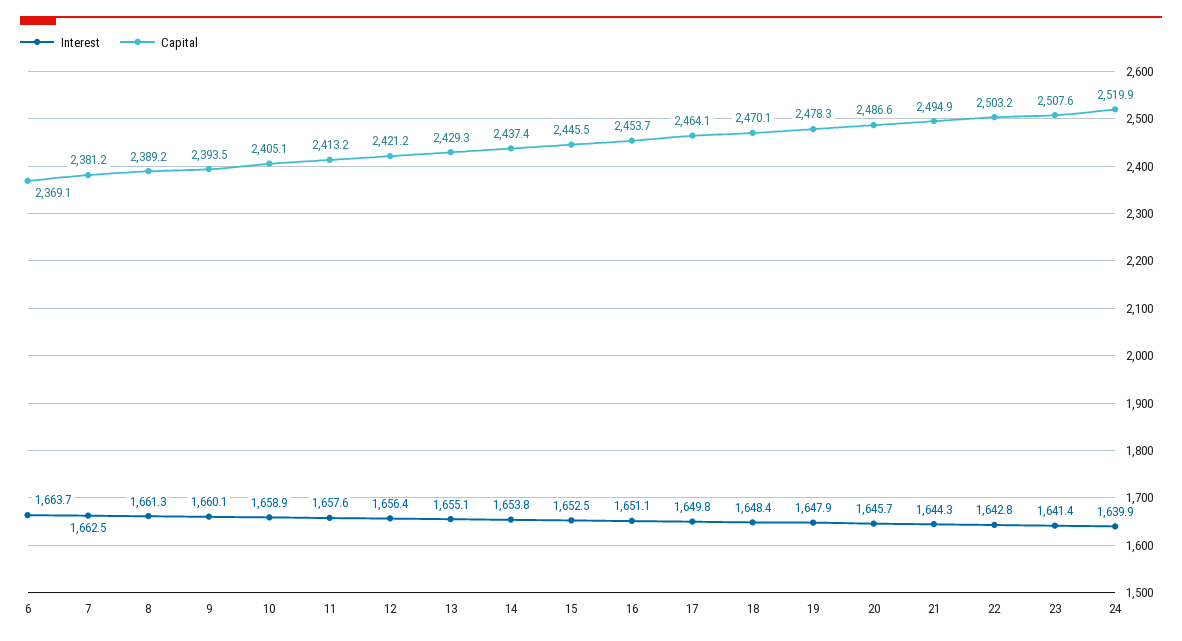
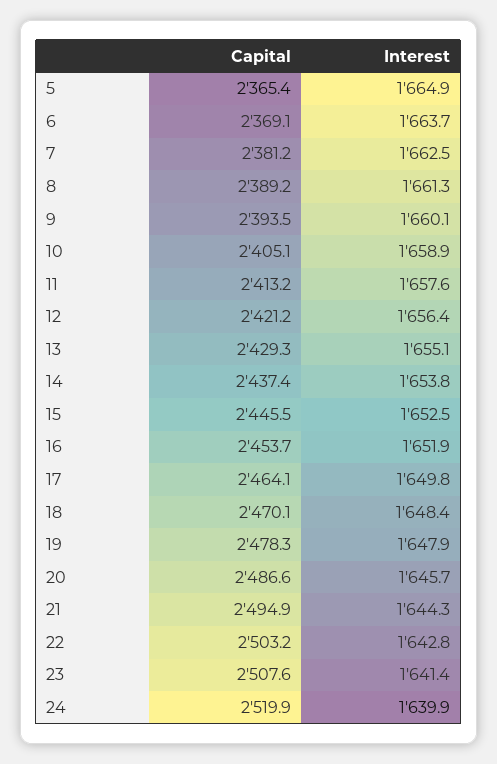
Interest, 16: 1651.1 -> 1651.9
Capital, 5: none -> 2365.4
Interest, 5: none -> 1664.9

